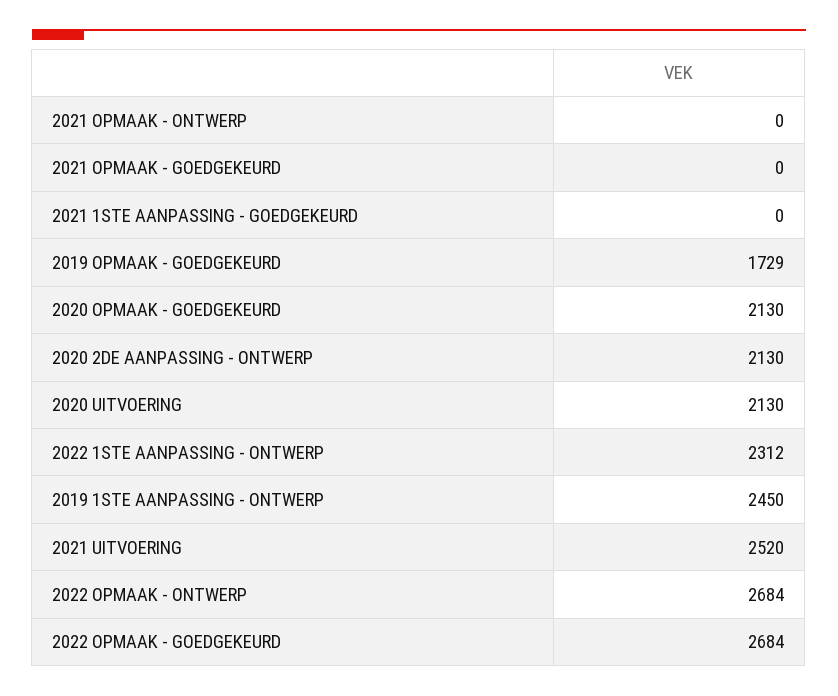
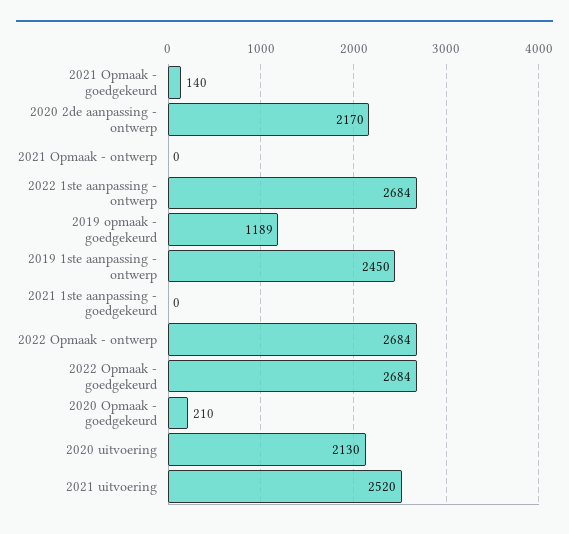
2021 OPMAAK - GOEDGEKEURD: 0 -> 140
2019 OPMAAK - GOEDGEKEURD: 1729 -> 1189
2020 OPMAAK - GOEDGEKEURD: 2130 -> 210
2020 2DE AANPASSING - ONTWERP: 2130 -> 2170
2022 1STE AANPASSING - ONTWERP: 2312 -> 2684

